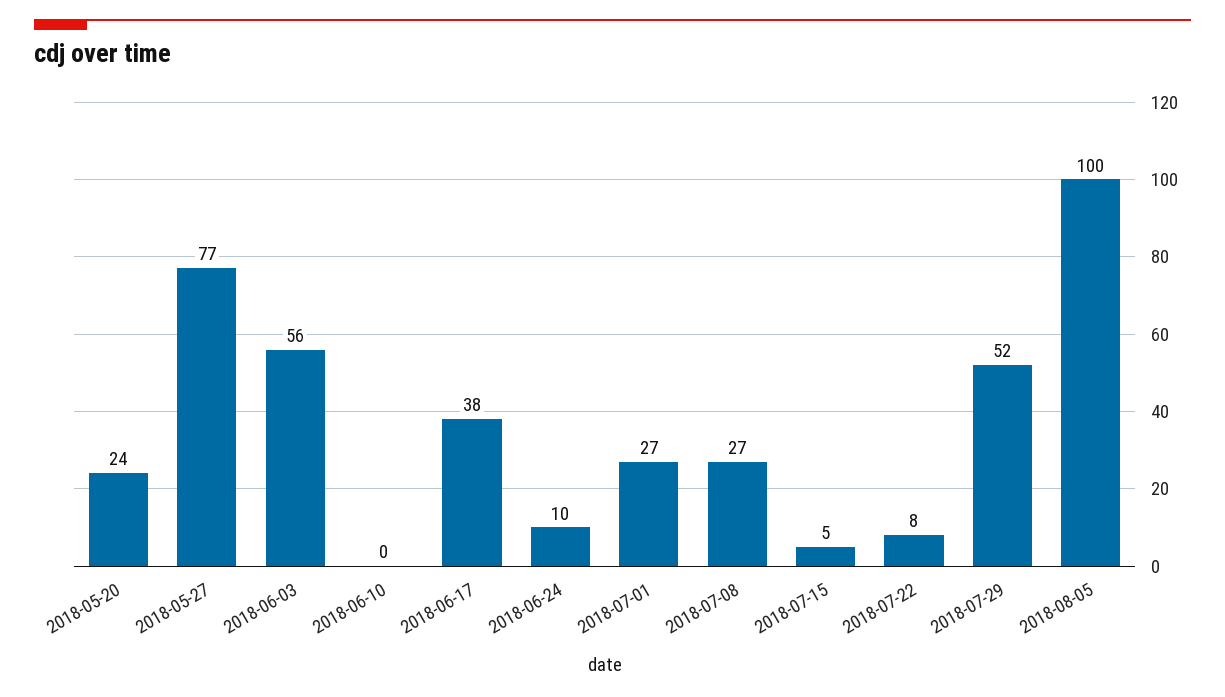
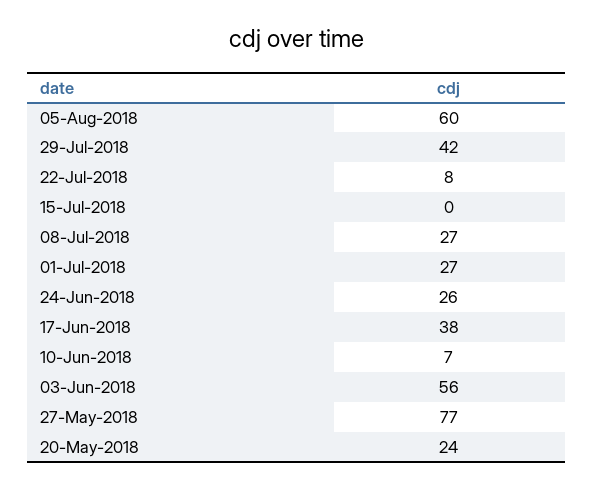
2018-06-10: 0 -> 7
2018-06-24: 10 -> 26
2018-07-15: 5 -> 0
2018-07-29: 52 -> 42
2018-08-05: 100 -> 60

